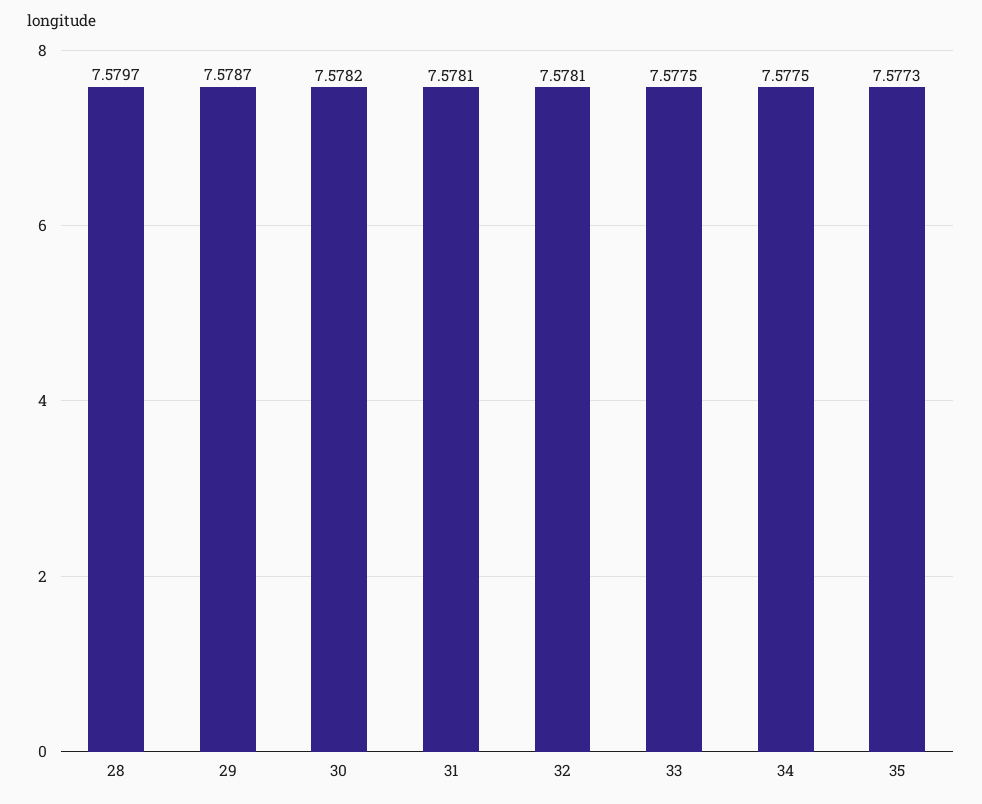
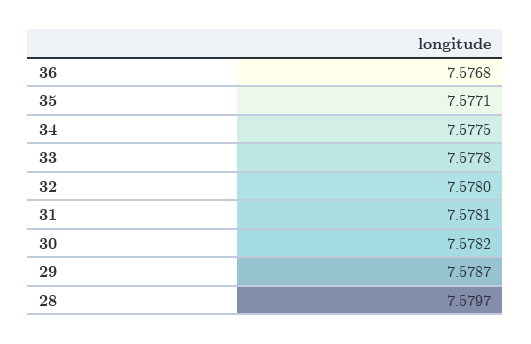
32: 7.5781 -> 7.578
33: 7.5775 -> 7.5778
35: 7.5773 -> 7.5771
36: none -> 7.5768

